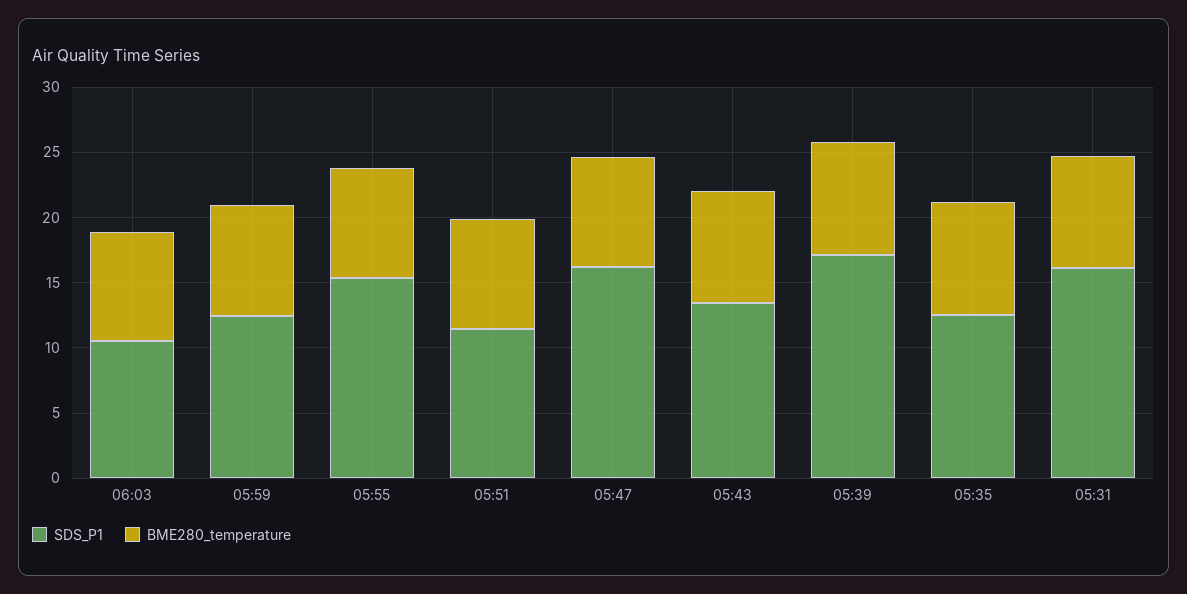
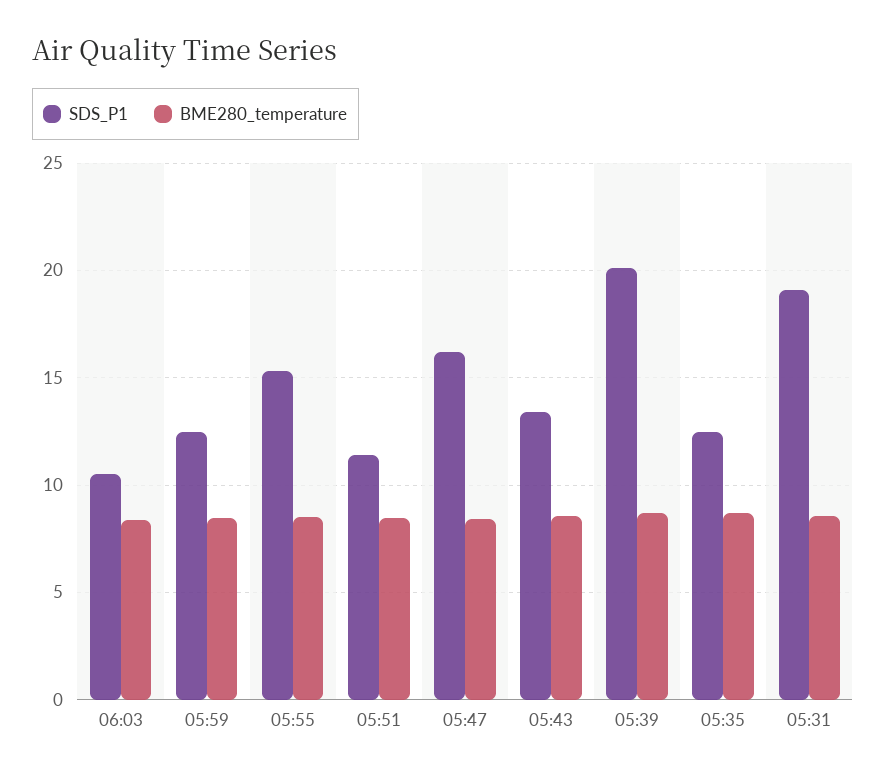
SDS_P1, 05:39: 17 -> 20
SDS_P1, 05:31: 16 -> 19

